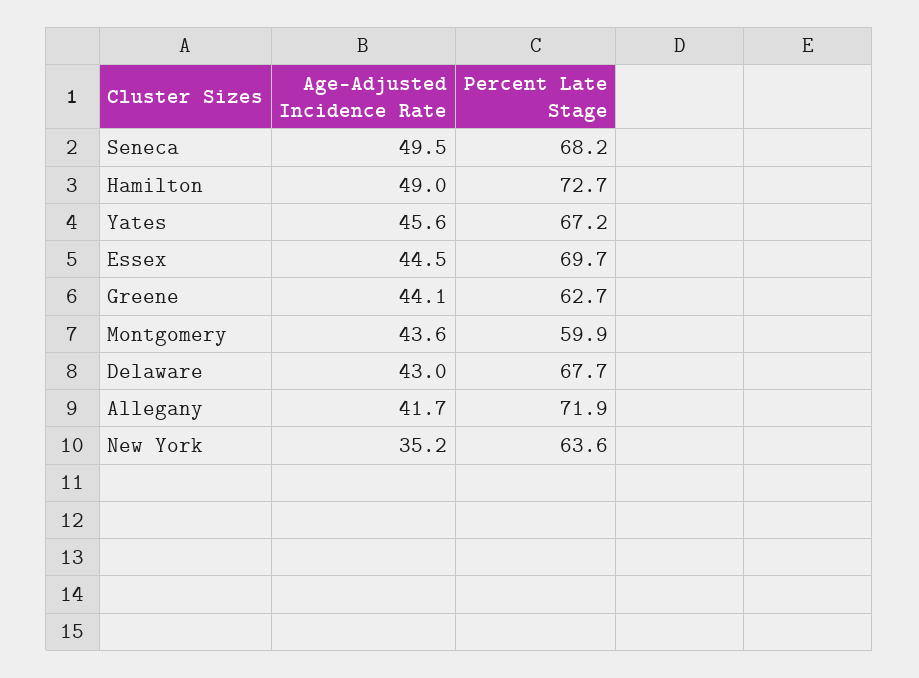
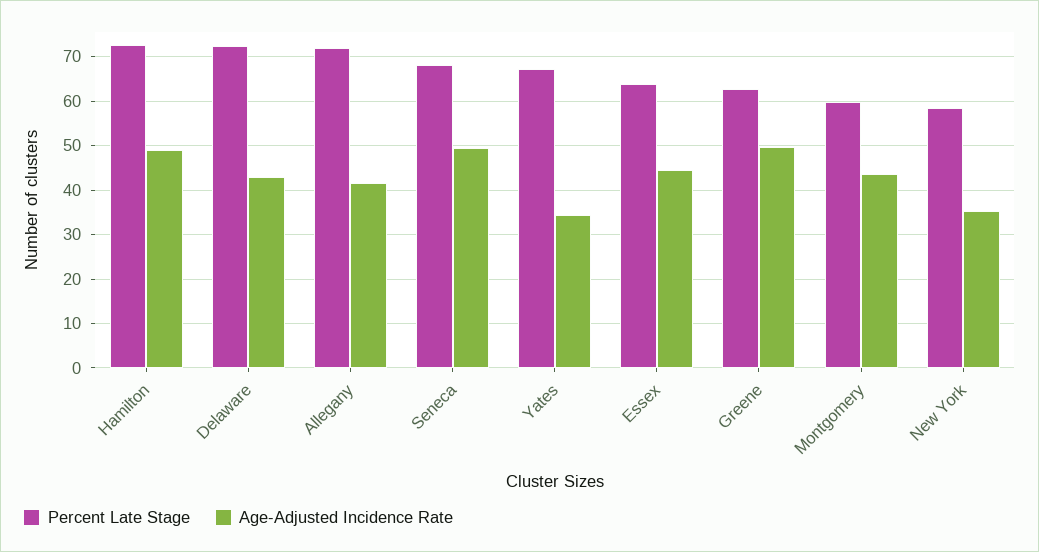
Age-Adjusted Incidence Rate, Yates: 45.6 -> 34
Percent Late Stage, Essex: 69.7 -> 64
Age-Adjusted Incidence Rate, Greene: 44.1 -> 50
Percent Late Stage, Delaware: 67.7 -> 72
Percent Late Stage, New York: 63.6 -> 58

